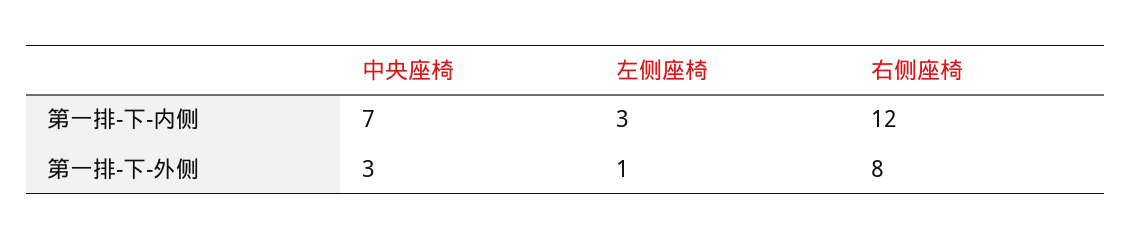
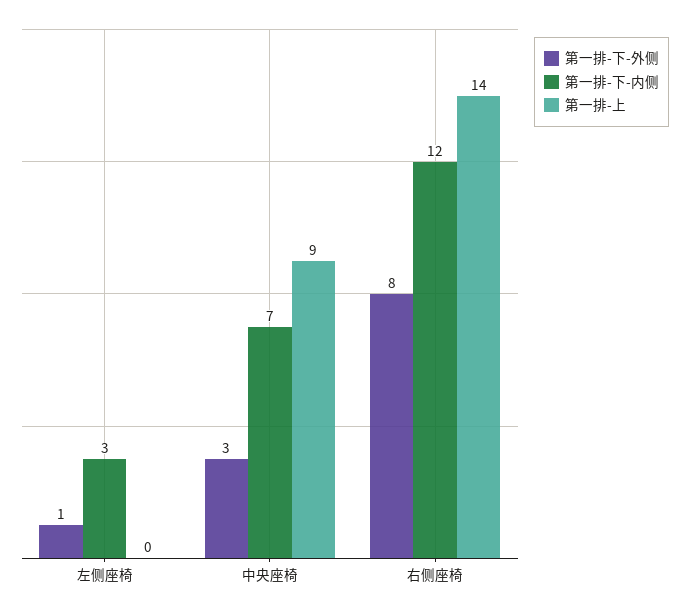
第一排-上, 左侧座椅: none -> 0
第一排-上, 中央座椅: none -> 9
第一排-上, 右侧座椅: none -> 14

